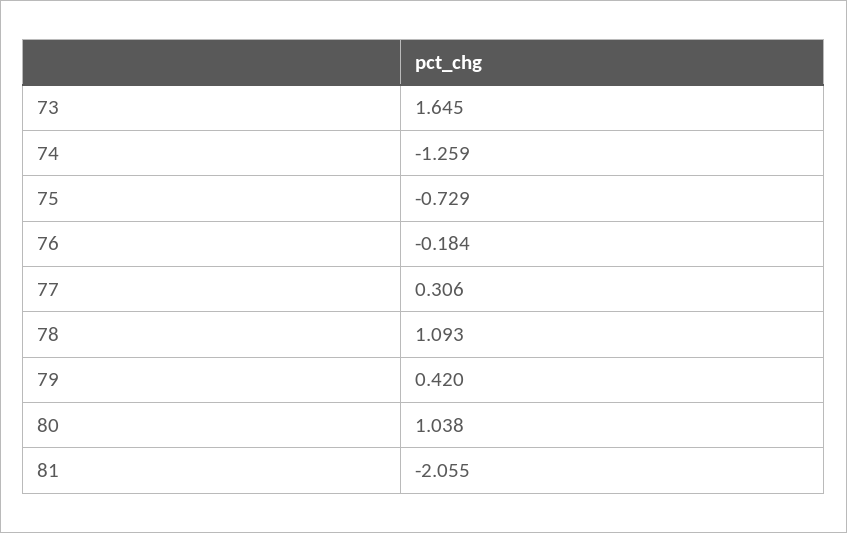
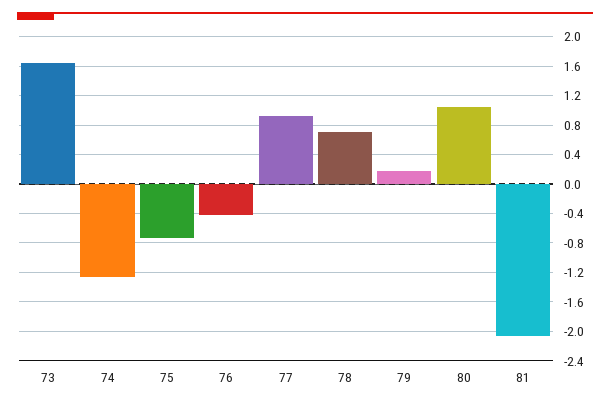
76: -0.184 -> -0.4
77: 0.306 -> 0.9
78: 1.093 -> 0.7
79: 0.42 -> 0.2

